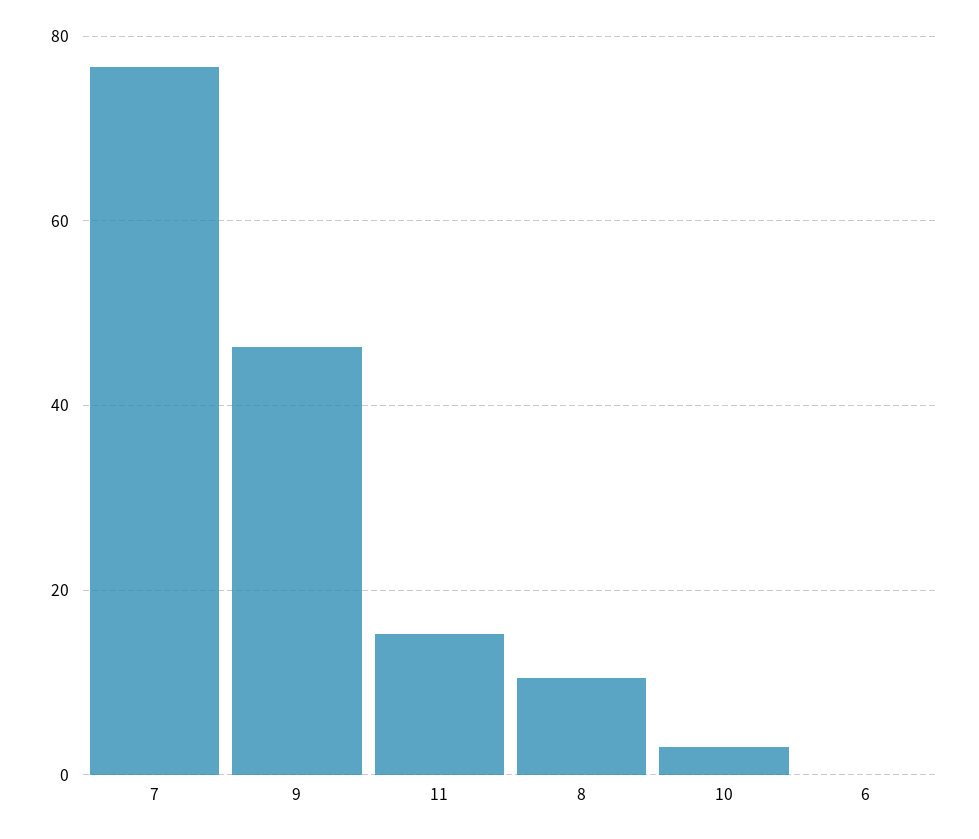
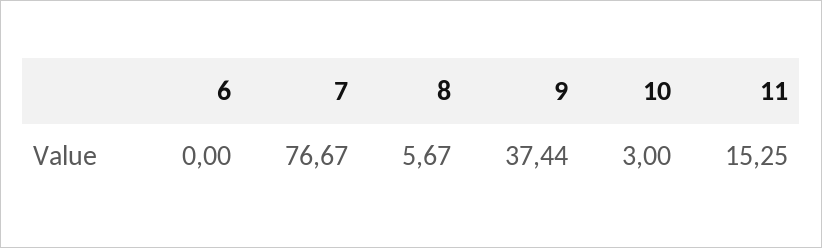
9: 46 -> 37.44
8: 10 -> 5.67

